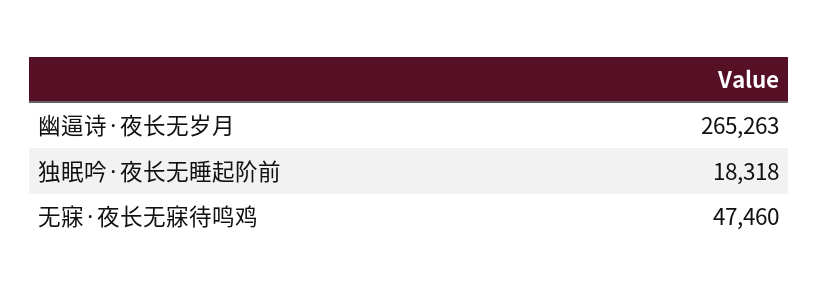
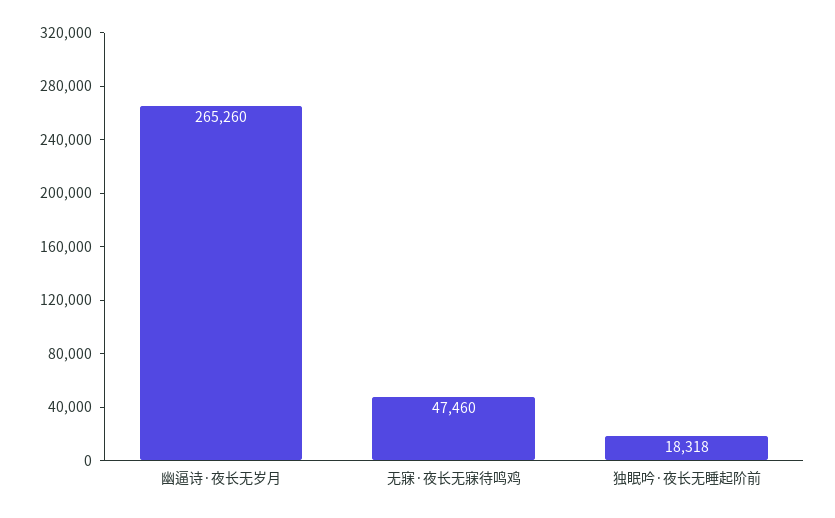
幽逼诗·夜长无岁月: 265263 -> 265260

